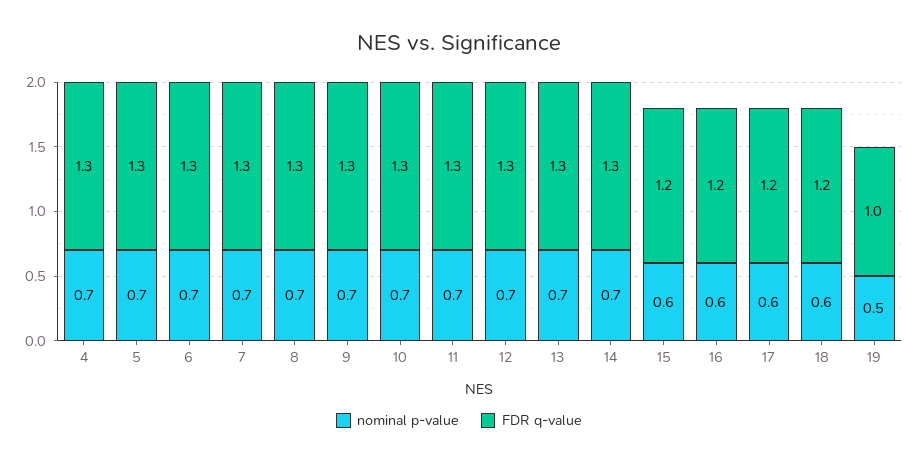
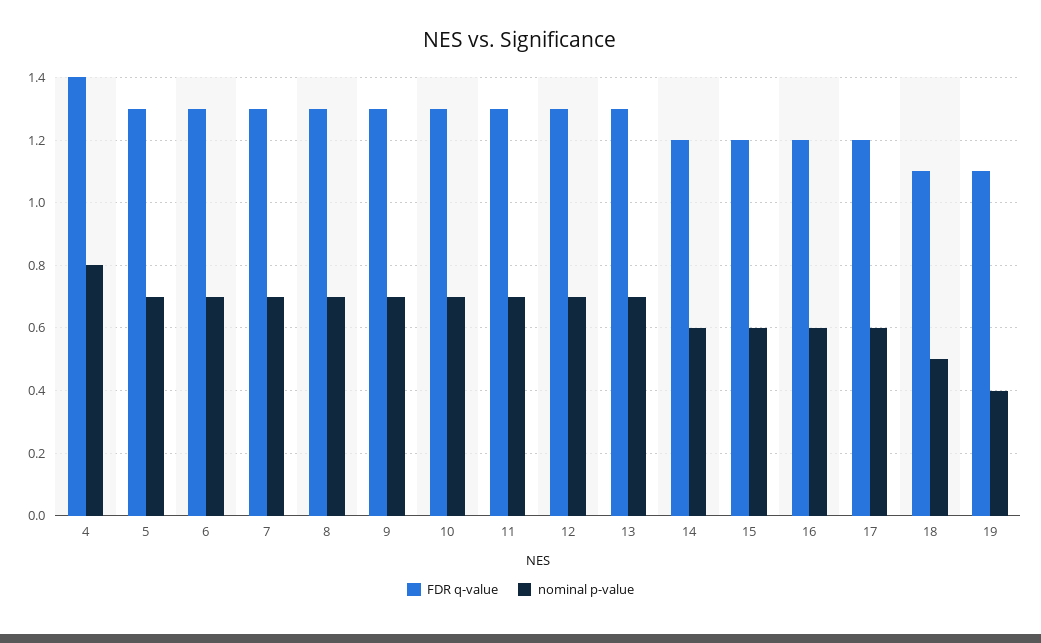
nominal p-value, 4: 0.7 -> 0.8
FDR q-value, 4: 1.3 -> 1.4
nominal p-value, 14: 0.7 -> 0.6
FDR q-value, 14: 1.3 -> 1.2
nominal p-value, 18: 0.6 -> 0.5
FDR q-value, 18: 1.2 -> 1.1
nominal p-value, 19: 0.5 -> 0.4
FDR q-value, 19: 1 -> 1.1

